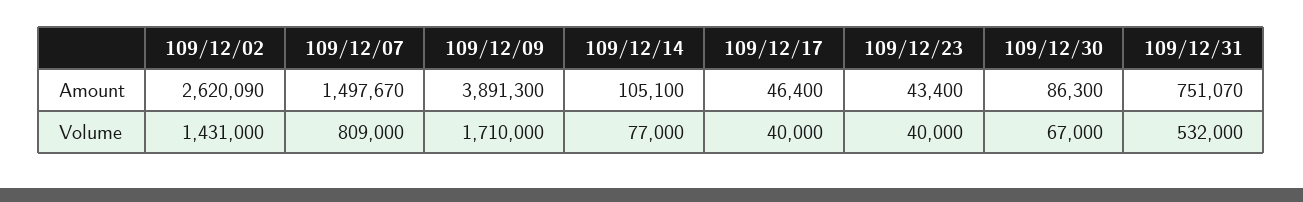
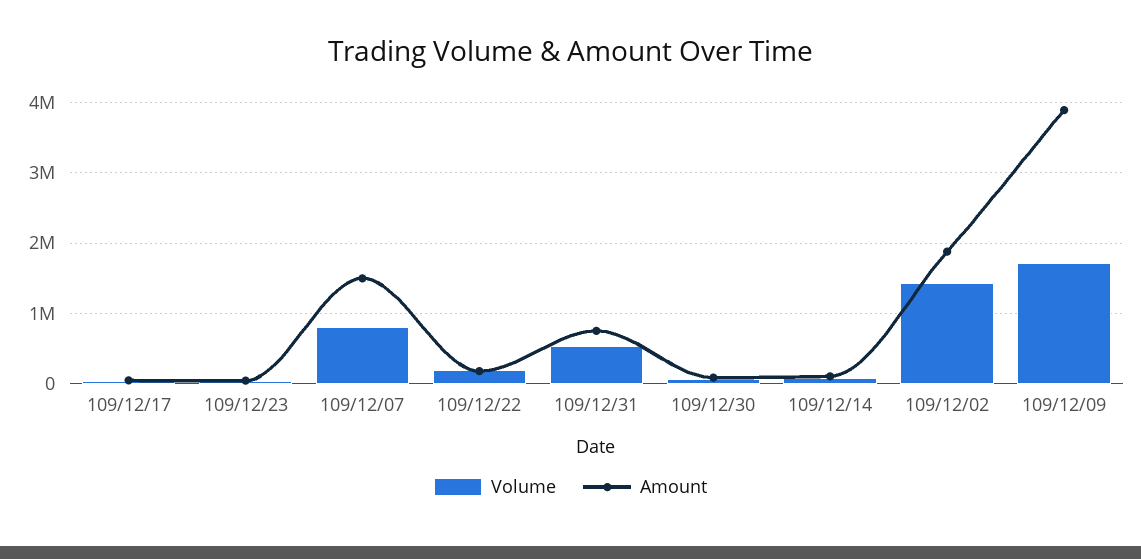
Amount, 109/12/02: 2620090 -> 1900000
Volume, 109/12/22: none -> 200000
Amount, 109/12/22: none -> 200000

